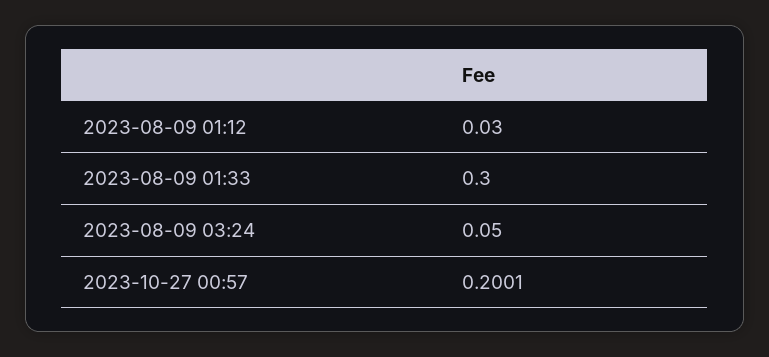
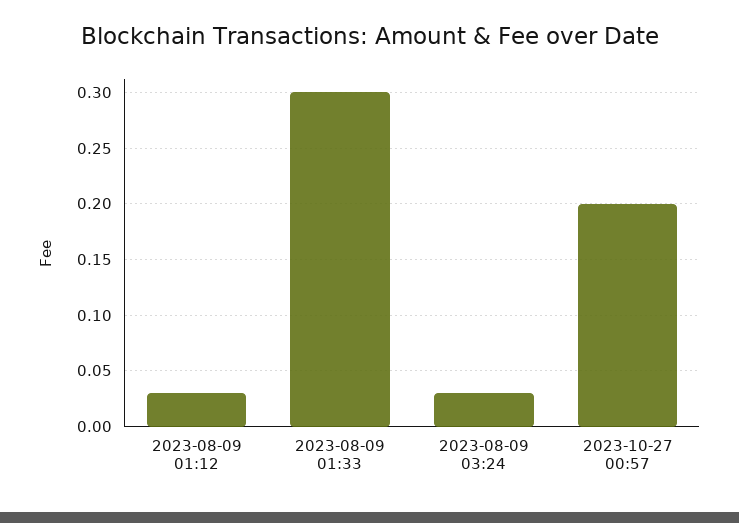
2023-08-09 03:24: 0.05 -> 0.03

